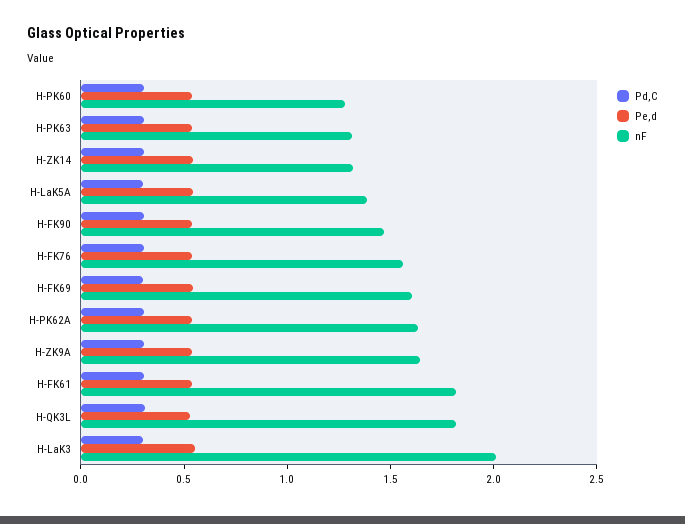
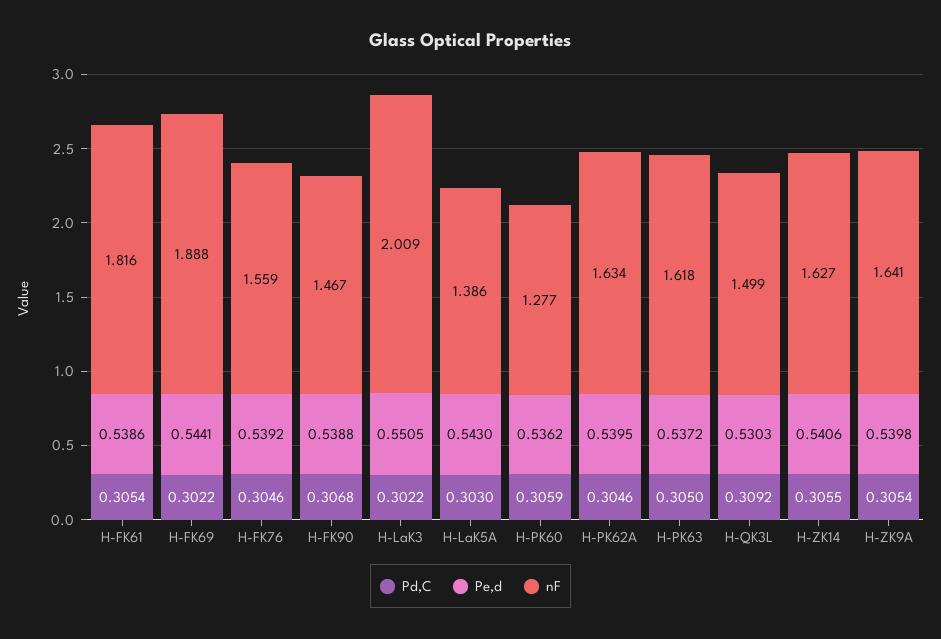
nF, H-PK63: 1.3 -> 1.618
nF, H-ZK14: 1.3 -> 1.627
nF, H-FK69: 1.6 -> 1.888
nF, H-QK3L: 1.8 -> 1.499

